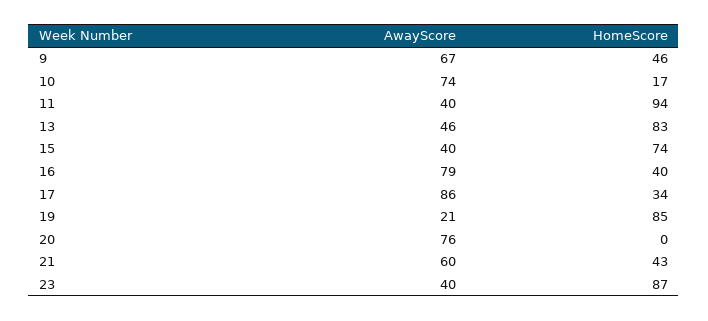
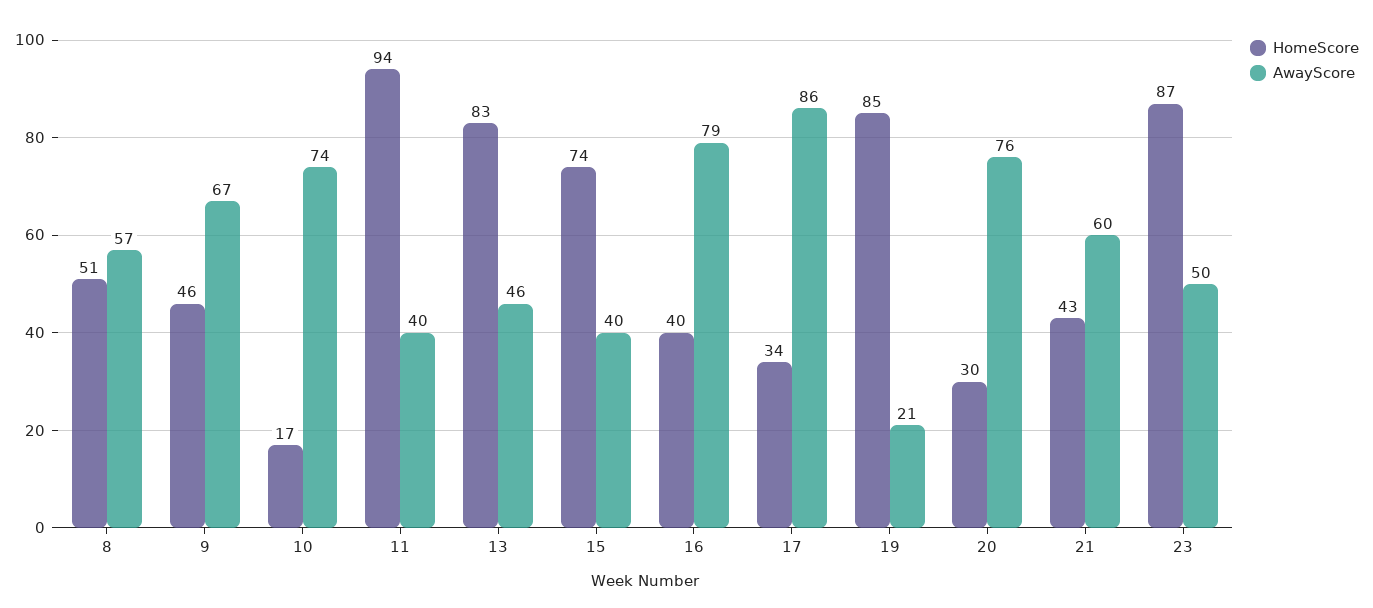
HomeScore, 20: 0 -> 30
AwayScore, 23: 40 -> 50
HomeScore, 8: none -> 51
AwayScore, 8: none -> 57

